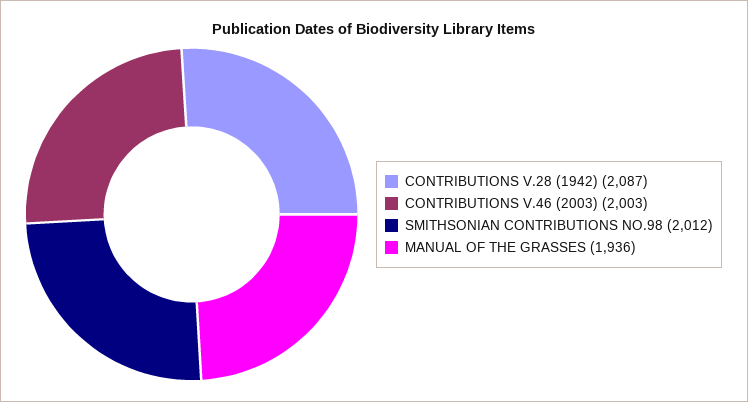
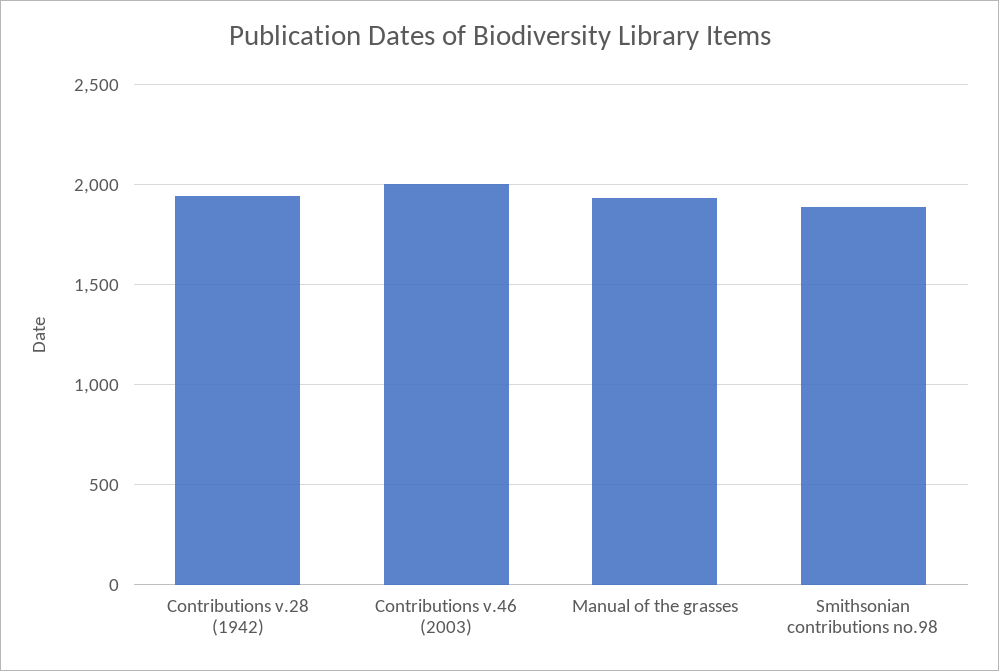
CONTRIBUTIONS V.28 (1942): 2087 -> 1950
SMITHSONIAN CONTRIBUTIONS NO.98: 2012 -> 1900

